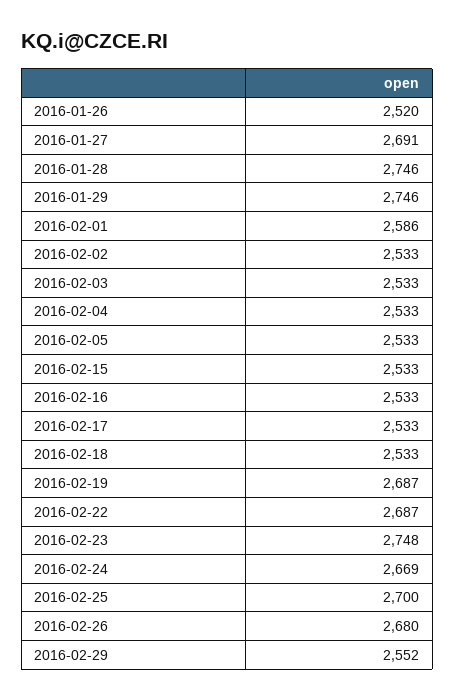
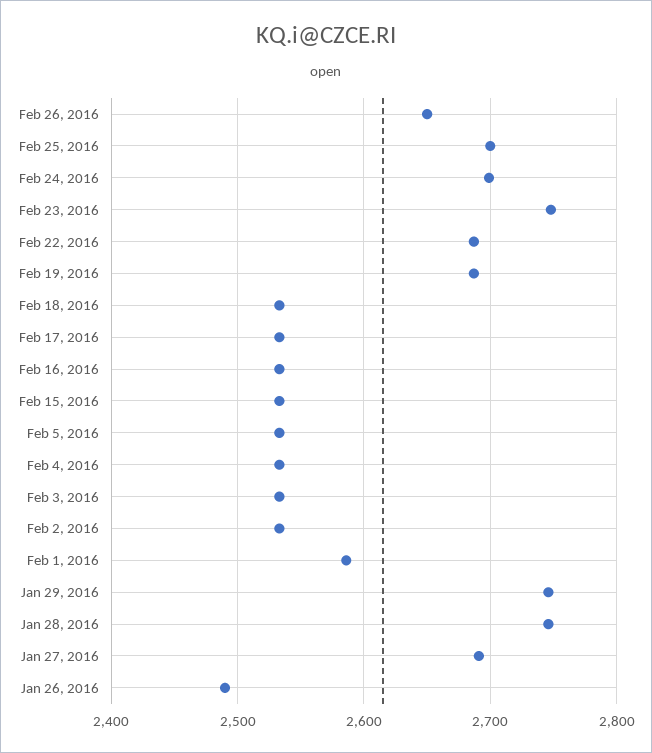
2016-01-26: 2520 -> 2490
2016-02-24: 2669 -> 2700
2016-02-26: 2680 -> 2650
2016-02-29: 2552 -> none

